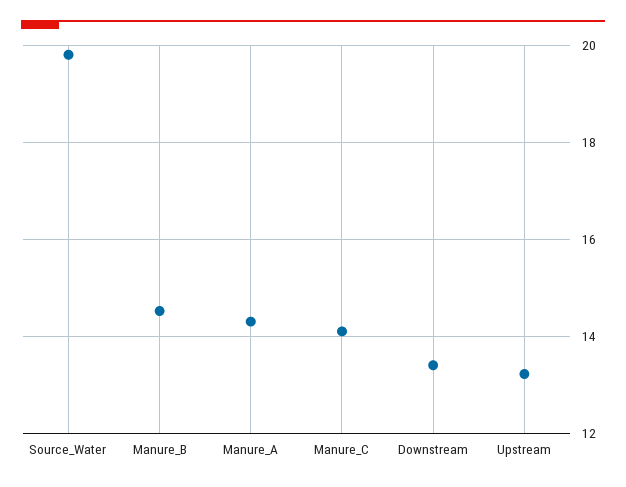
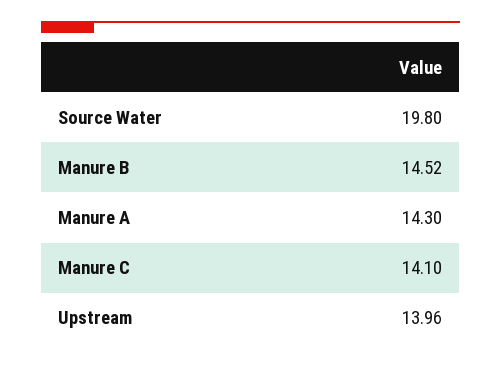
Downstream: 13.4 -> none
Upstream: 13.2 -> 13.96

